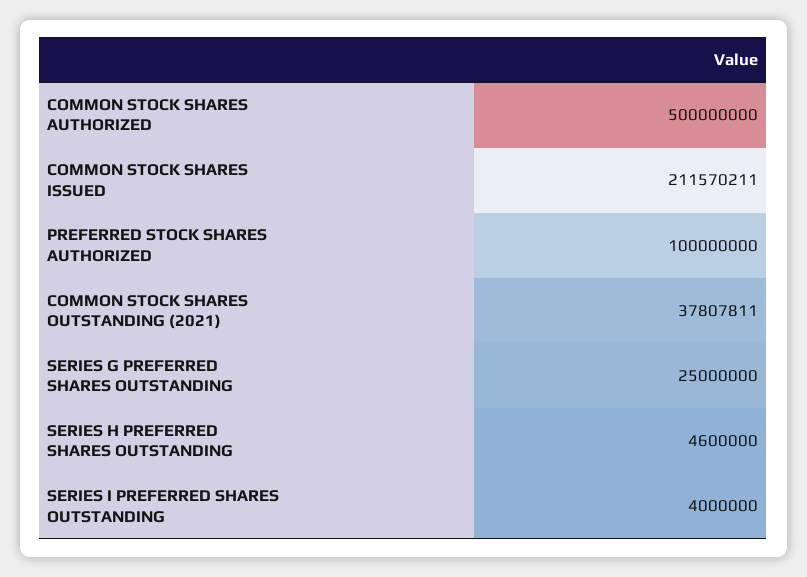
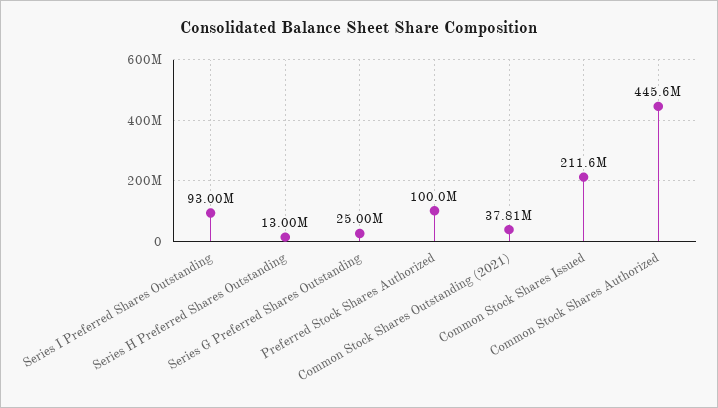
COMMON STOCK SHARES AUTHORIZED: 500000000 -> 445600000
SERIES H PREFERRED SHARES OUTSTANDING: 4600000 -> 13000000
SERIES I PREFERRED SHARES OUTSTANDING: 4000000 -> 93000000

